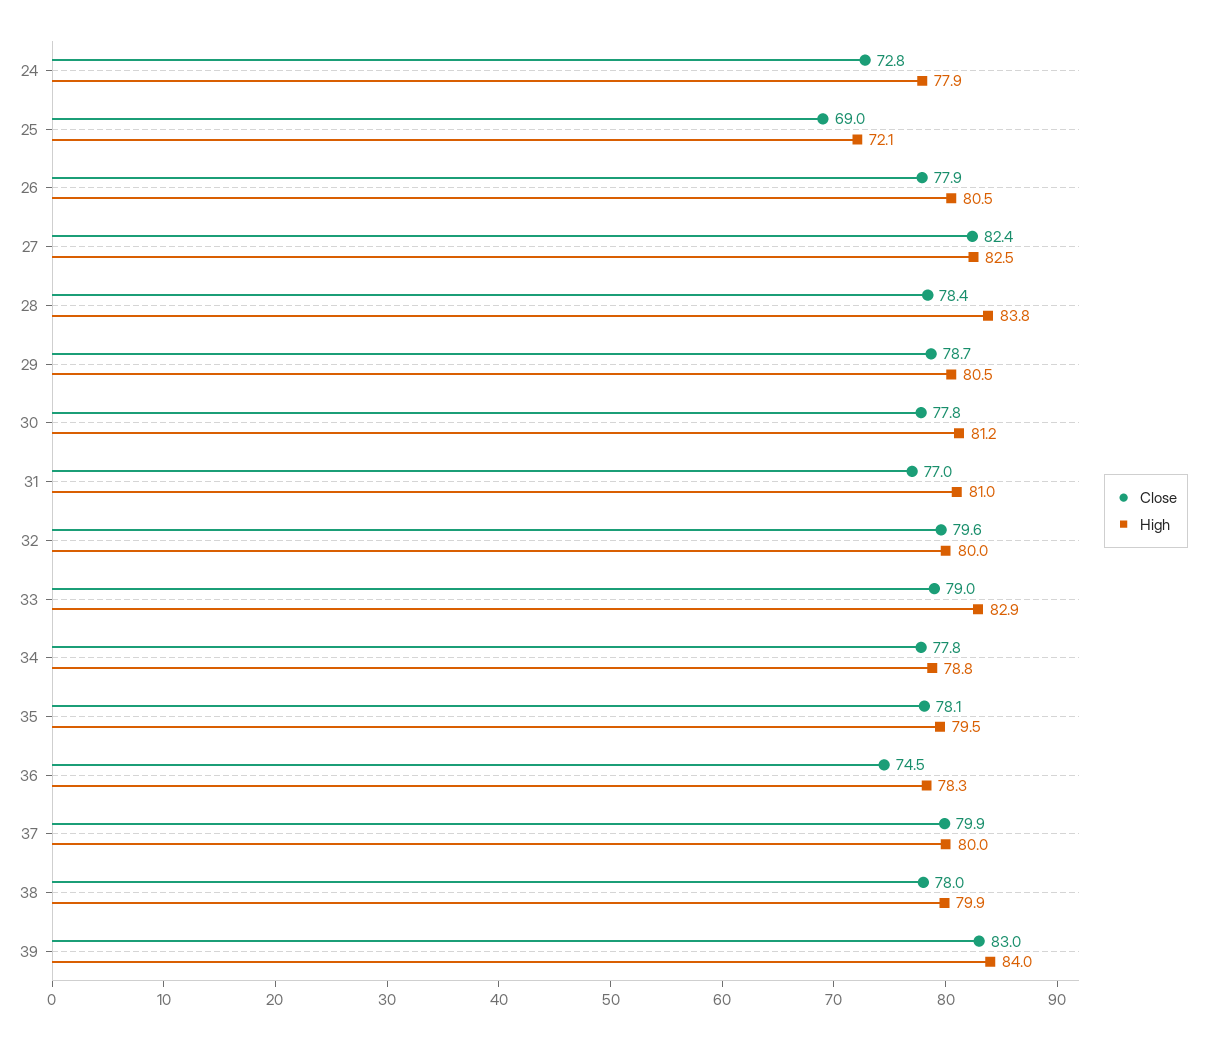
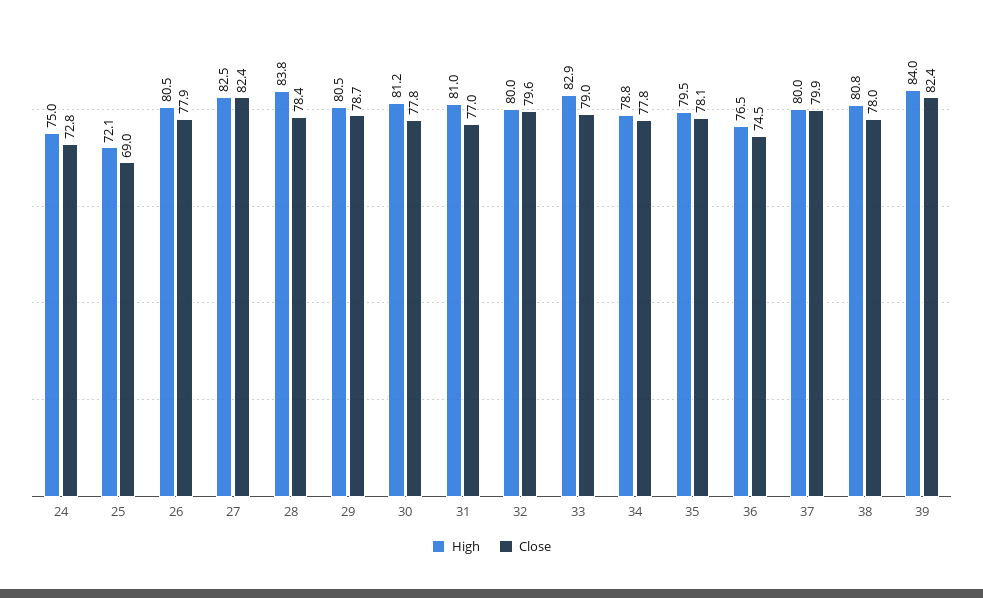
High, 24: 77.9 -> 75
High, 36: 78.3 -> 76.5
High, 38: 79.9 -> 80.8
Close, 39: 83 -> 82.4

